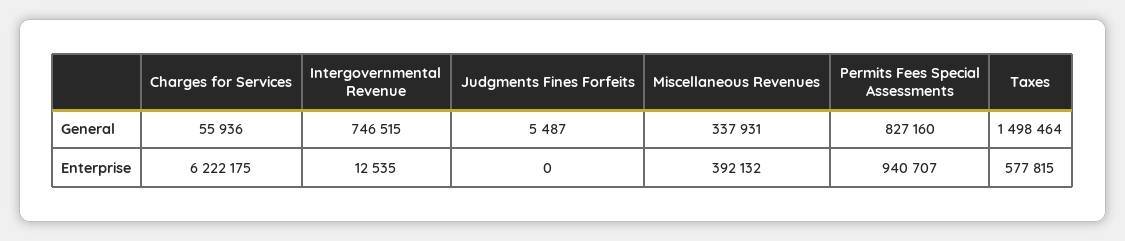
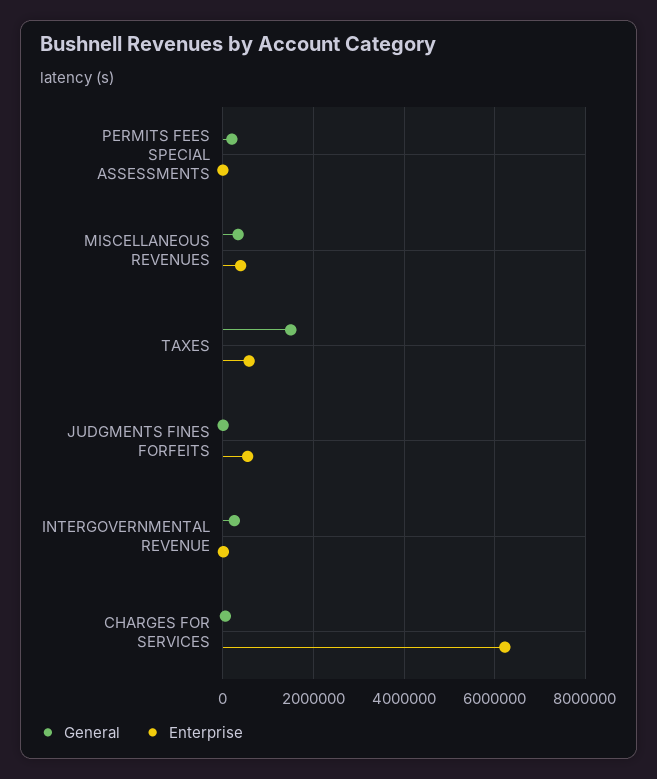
General, Intergovernmental Revenue: 746515 -> 200000
General, Permits Fees Special Assessments: 827160 -> 200000
Enterprise, Judgments Fines Forfeits: 0 -> 600000
Enterprise, Permits Fees Special Assessments: 940707 -> 0

